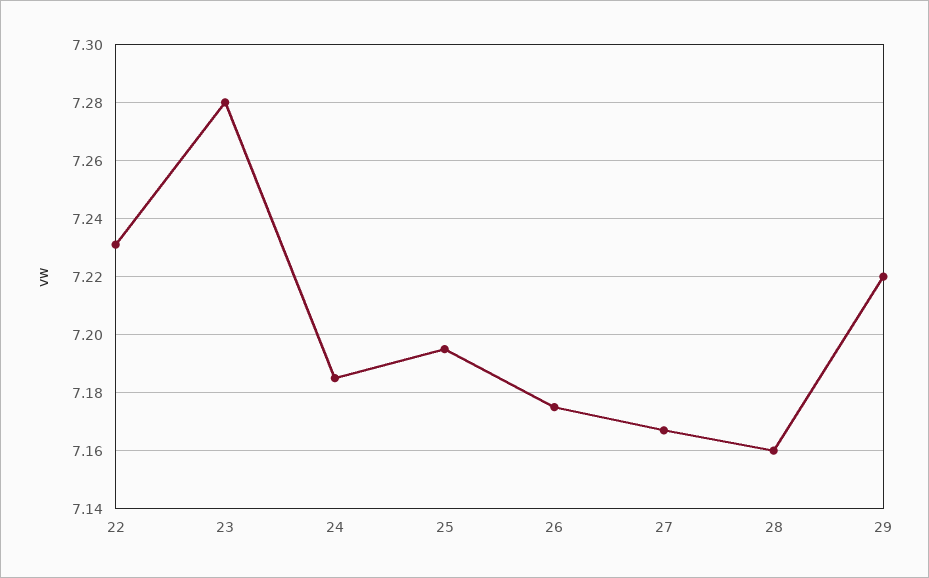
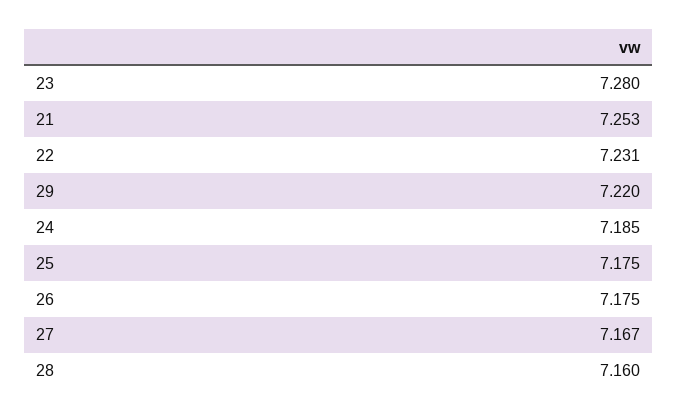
25: 7.195 -> 7.175
21: none -> 7.253

